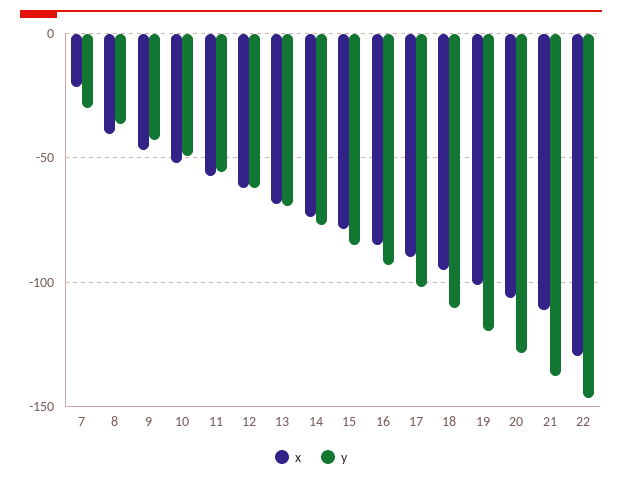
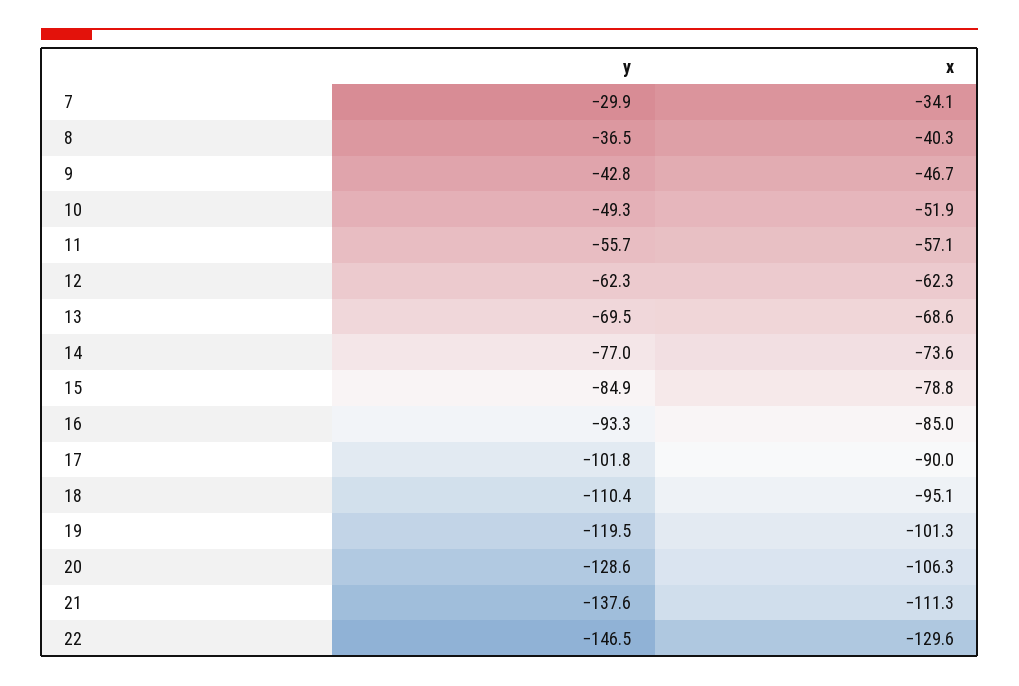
x, 7: -20 -> -34.1

